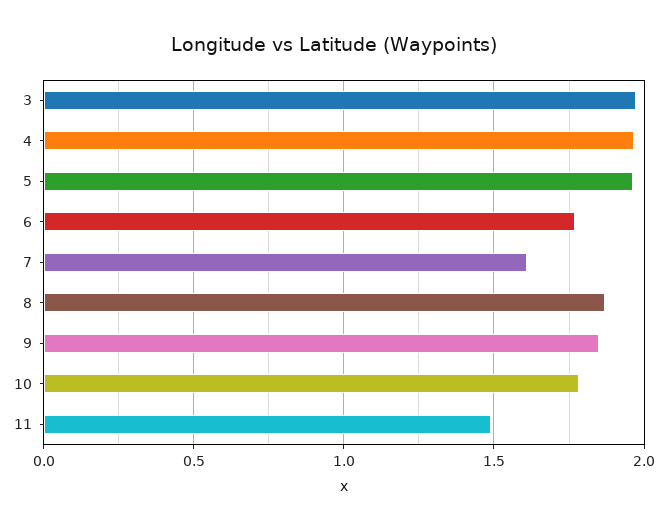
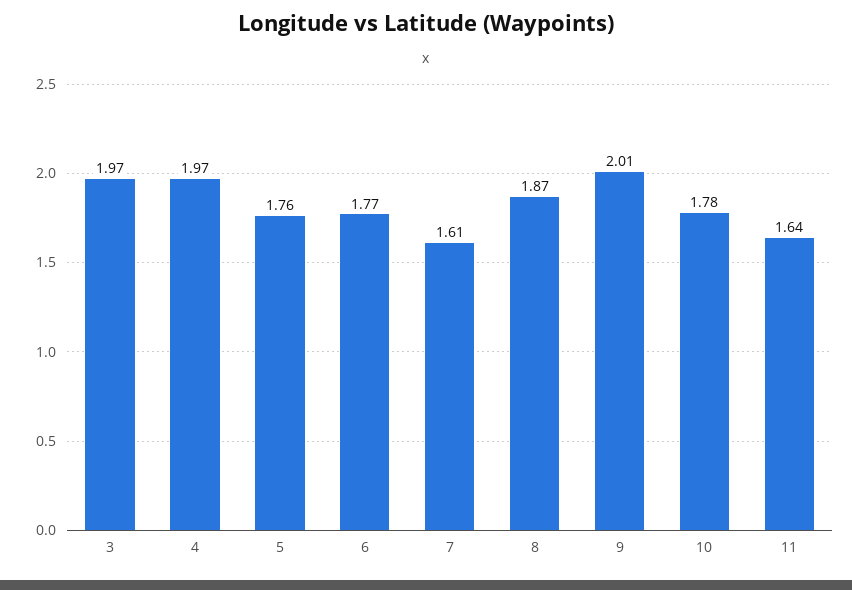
5: 1.95 -> 1.76
9: 1.85 -> 2.01
11: 1.5 -> 1.64

